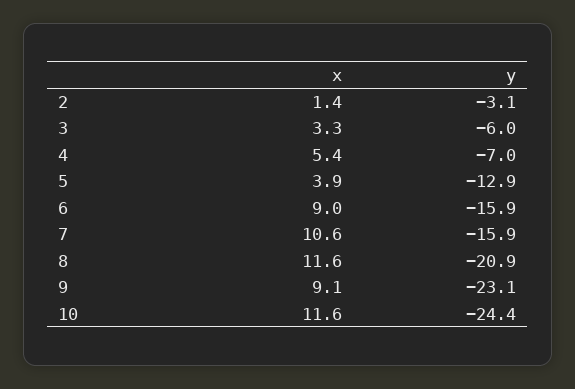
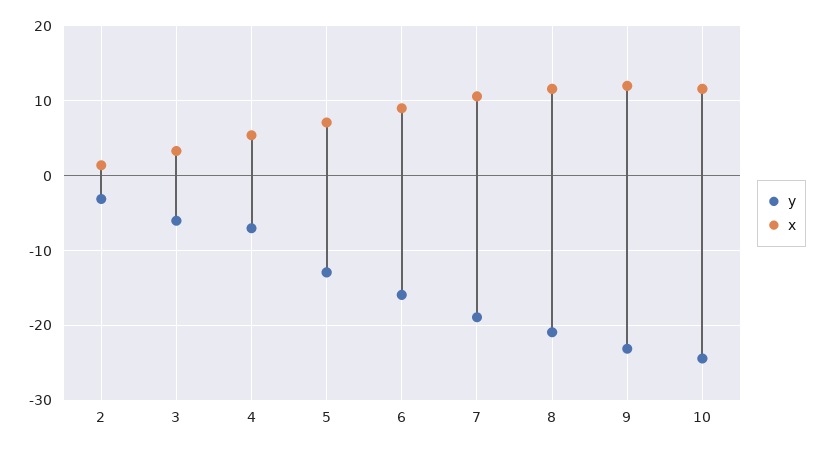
x, 5: 3.9 -> 7
y, 7: -15.9 -> -19
x, 9: 9.1 -> 12

